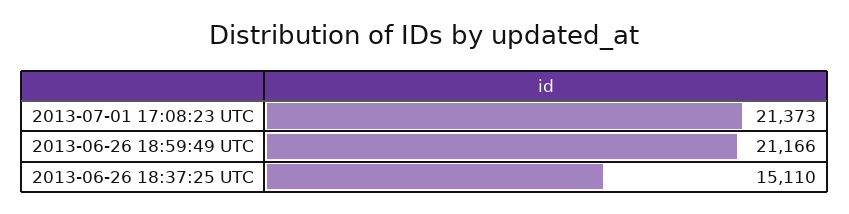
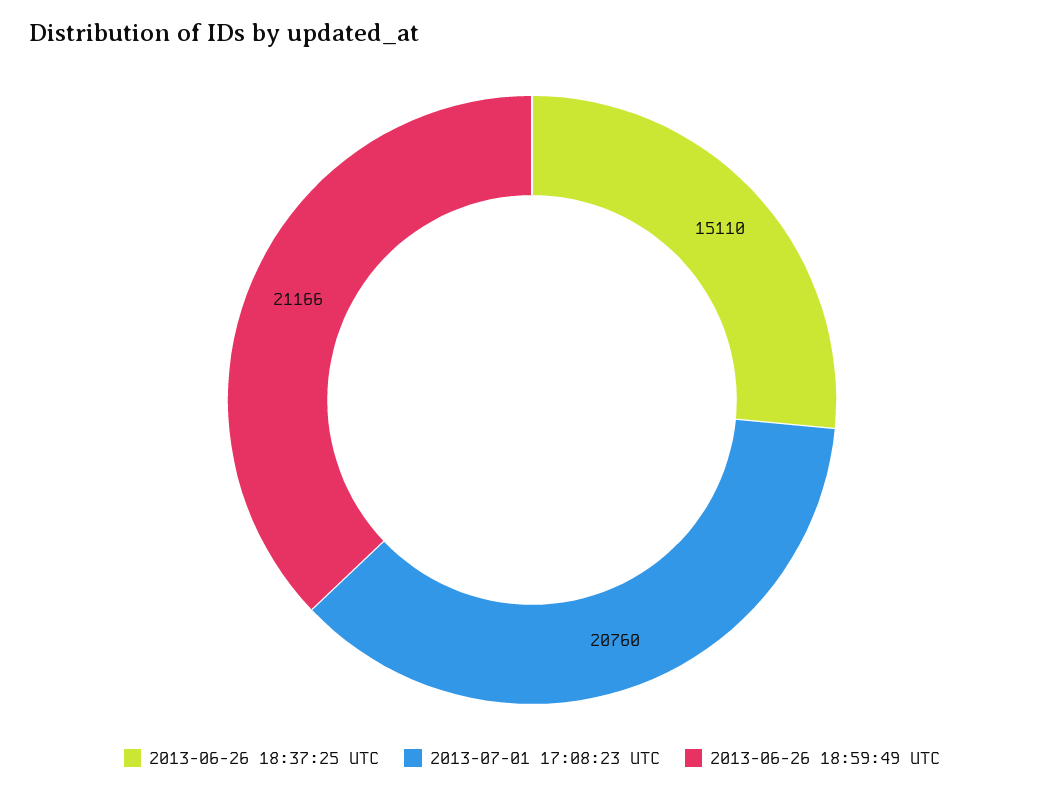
2013-07-01 17:08:23 UTC: 21373 -> 20760

